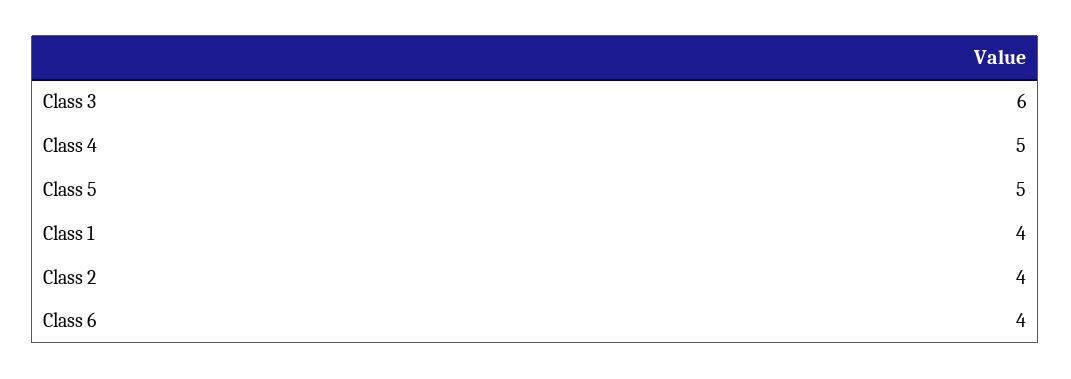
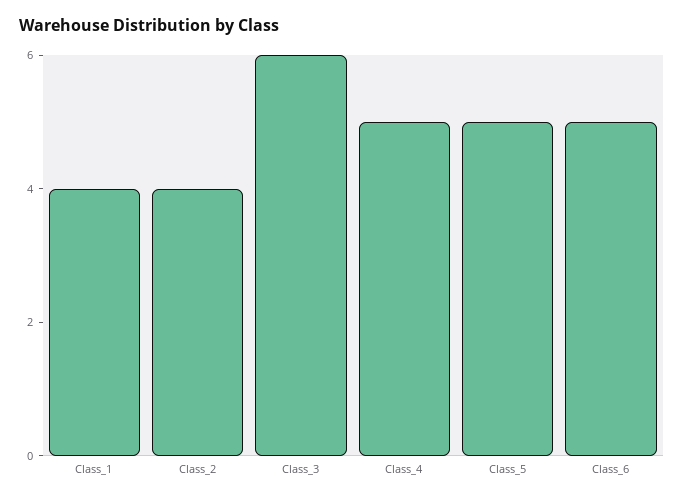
Class 6: 4 -> 5

